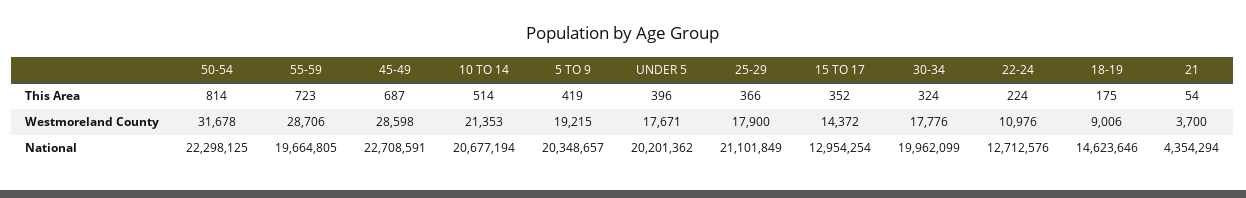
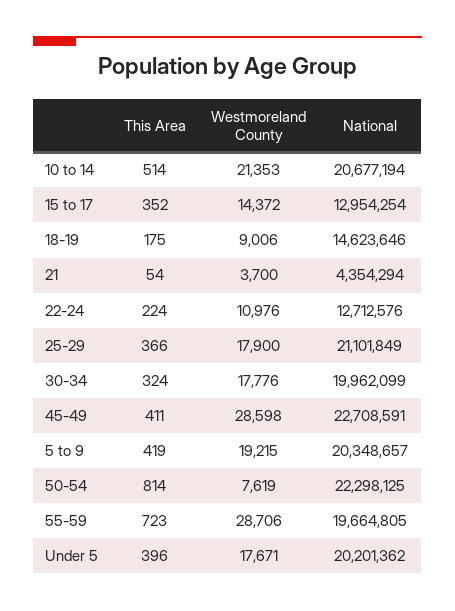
45-49, This Area: 687 -> 411
50-54, Westmoreland County: 31678 -> 7619

